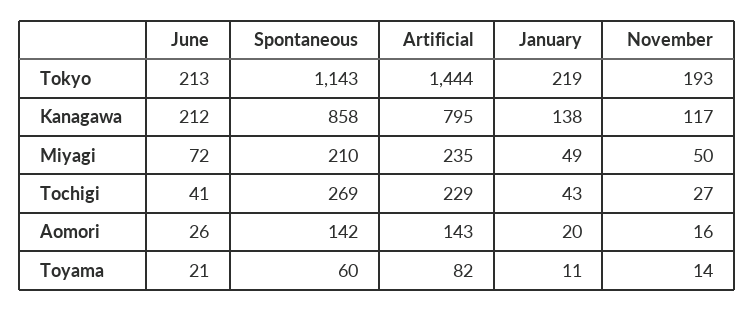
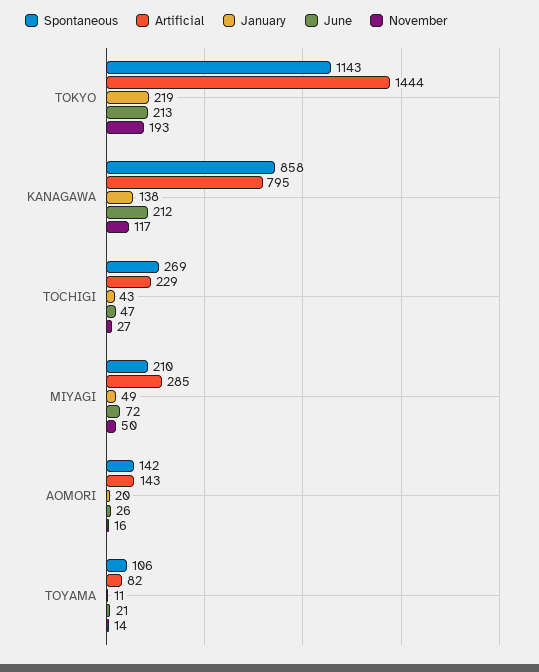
Artificial, Miyagi: 235 -> 285
June, Tochigi: 41 -> 47
Spontaneous, Toyama: 60 -> 106

